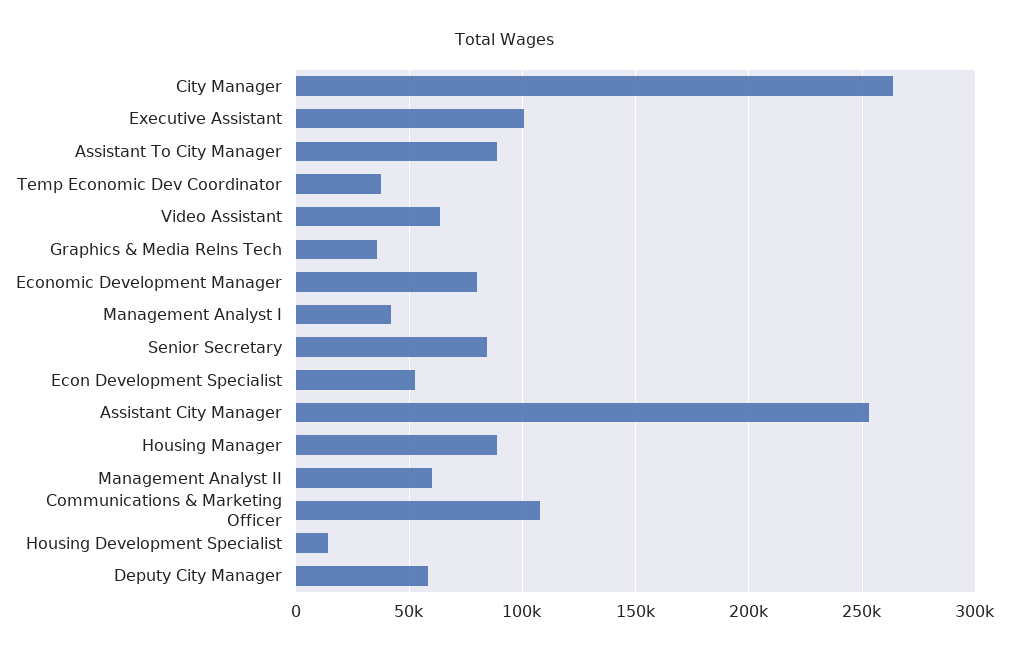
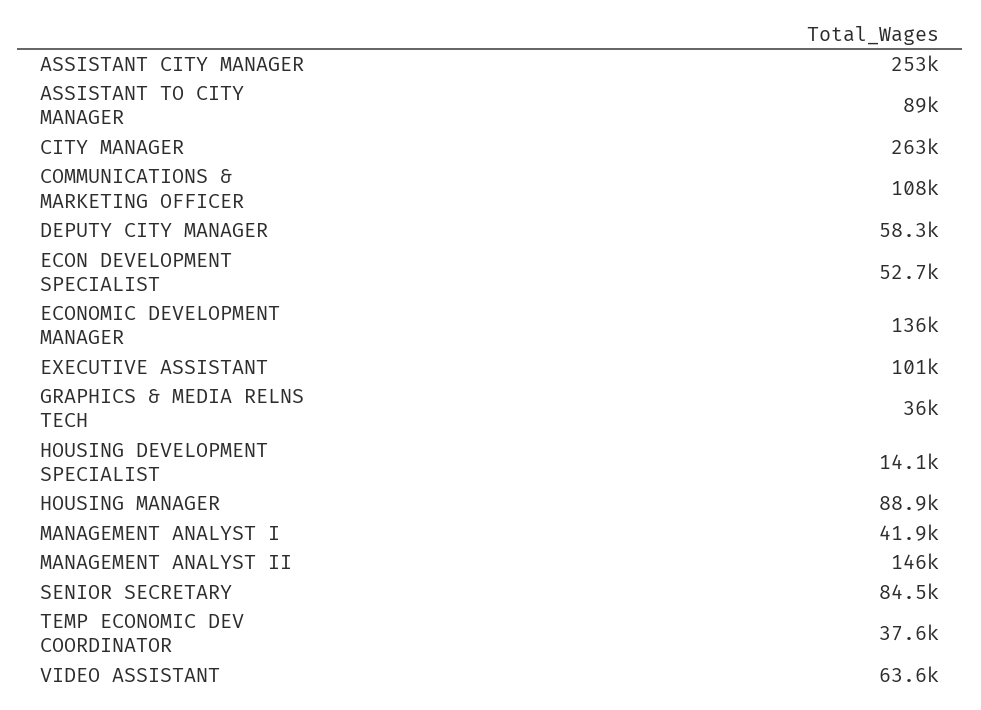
Economic Development Manager: 80000 -> 136000
Management Analyst II: 60000 -> 146000

